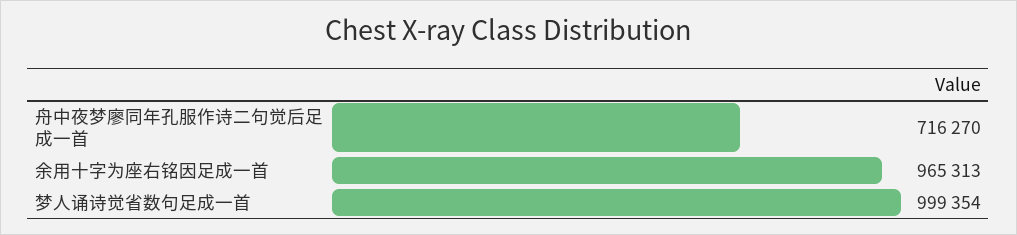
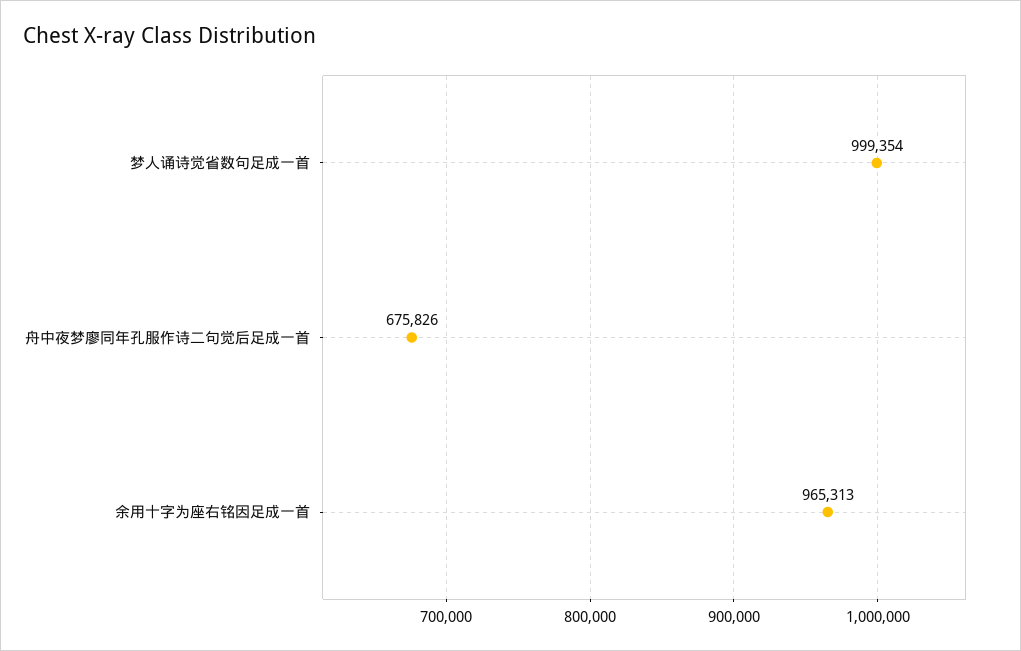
舟中夜梦廖同年孔服作诗二句觉后足成一首: 716270 -> 675826

